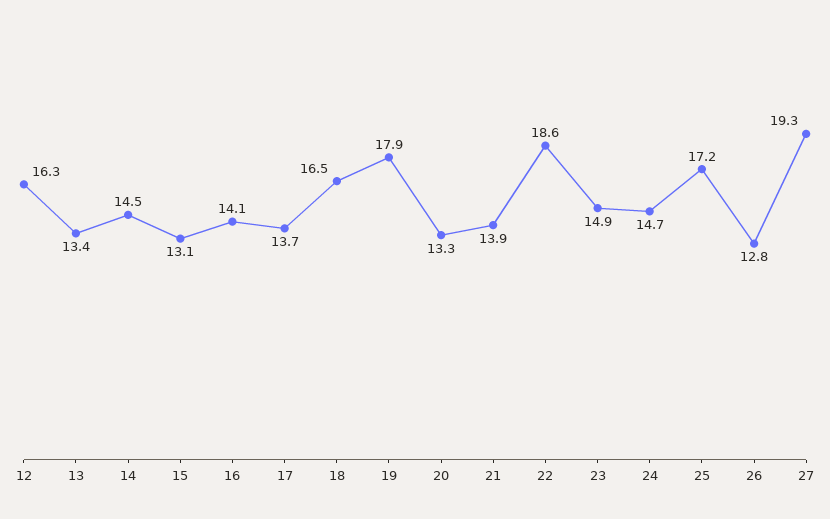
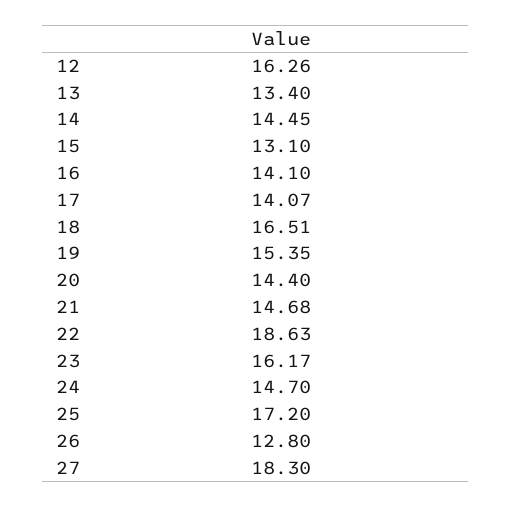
17: 13.7 -> 14.07
19: 17.9 -> 15.35
20: 13.3 -> 14.4
21: 13.9 -> 14.68
23: 14.9 -> 16.17
27: 19.3 -> 18.3

